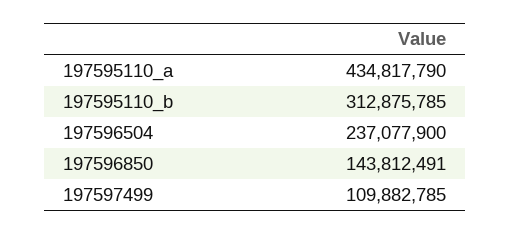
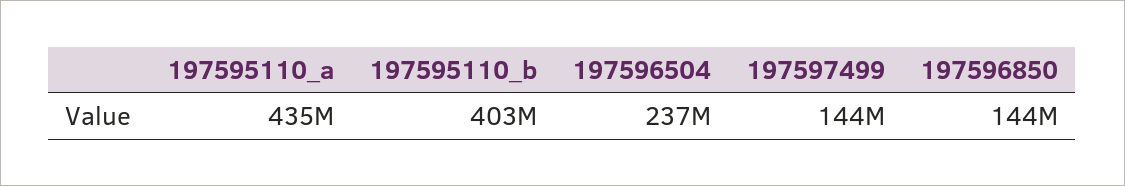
197595110_b: 312875785 -> 403000000
197597499: 109882785 -> 144000000

